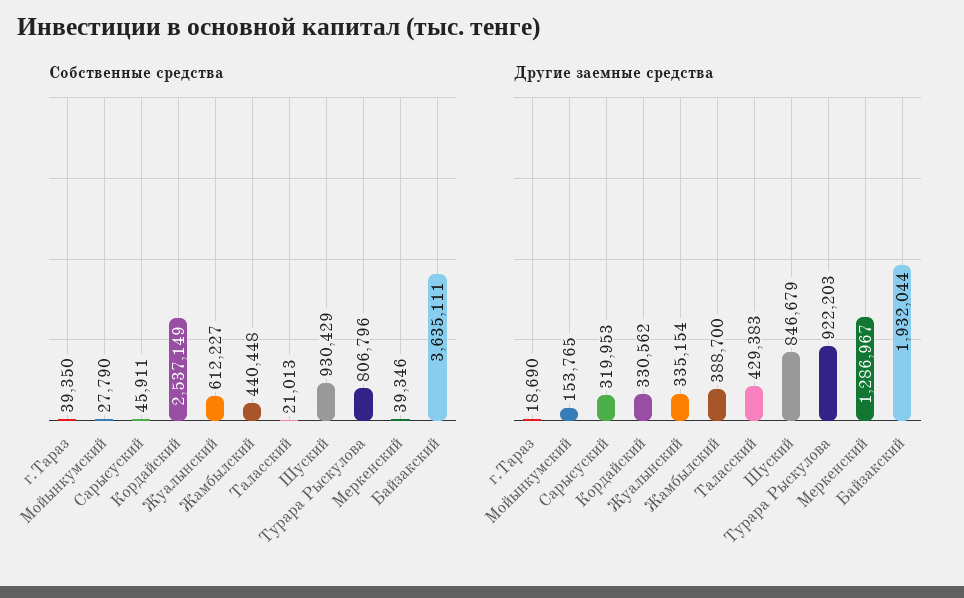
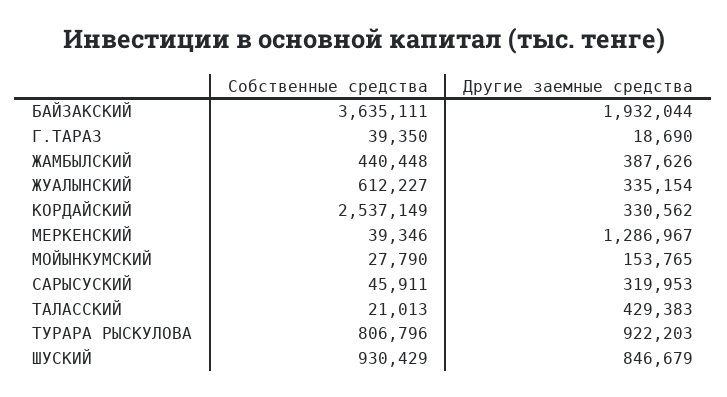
Другие заемные средства, Жамбылский: 388700 -> 387626

